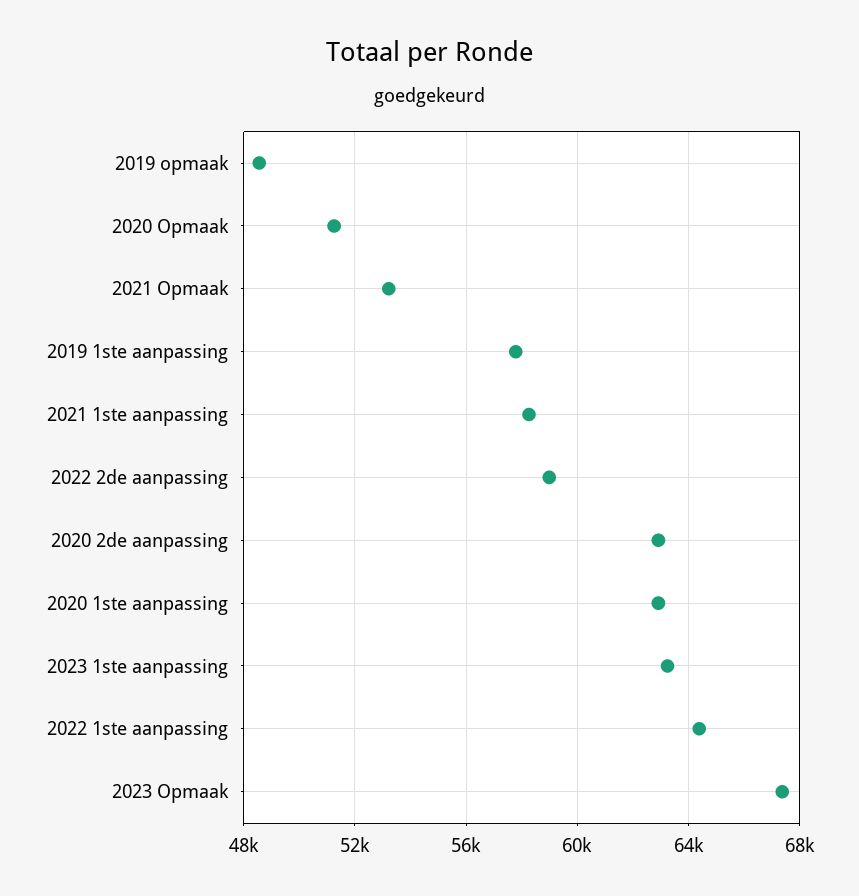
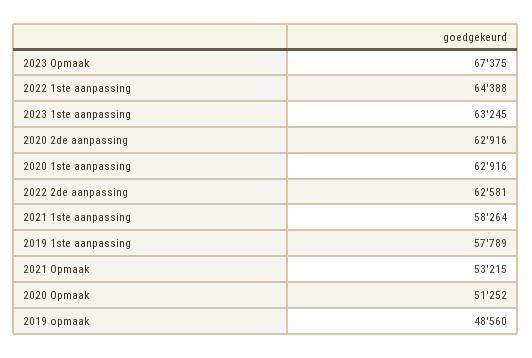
2022 2de aanpassing: 59000 -> 62581

